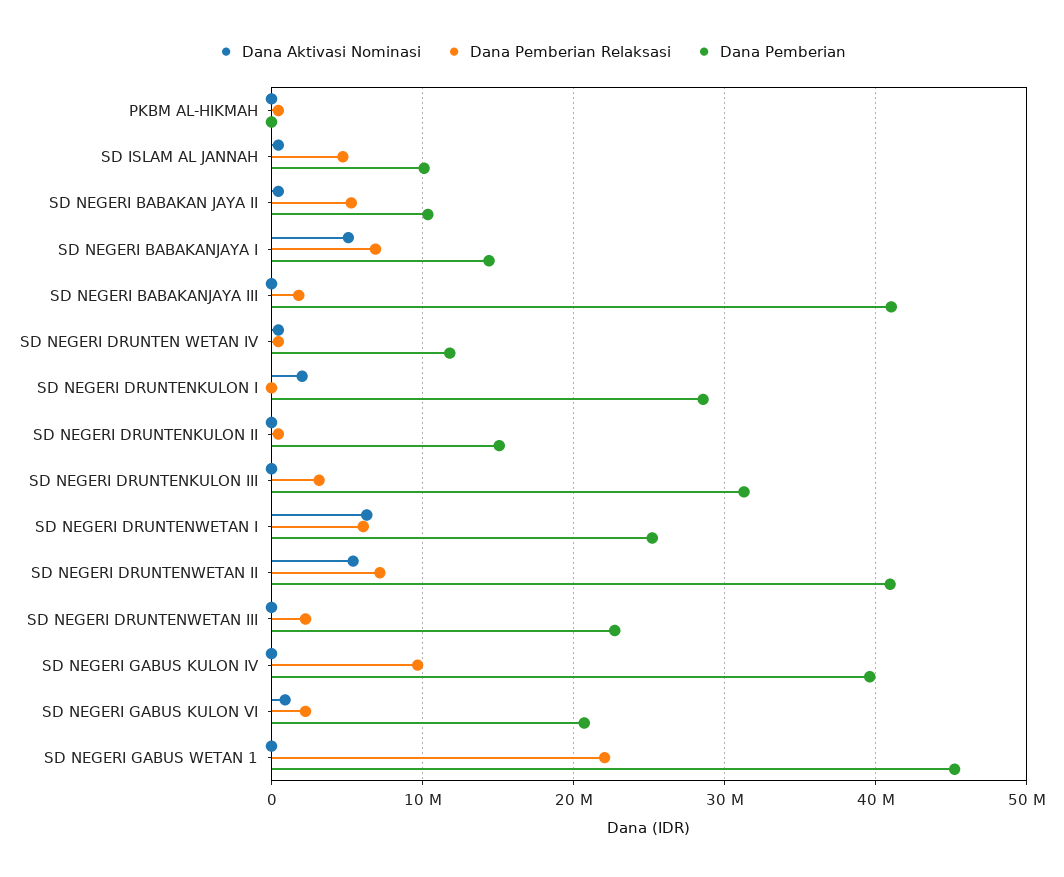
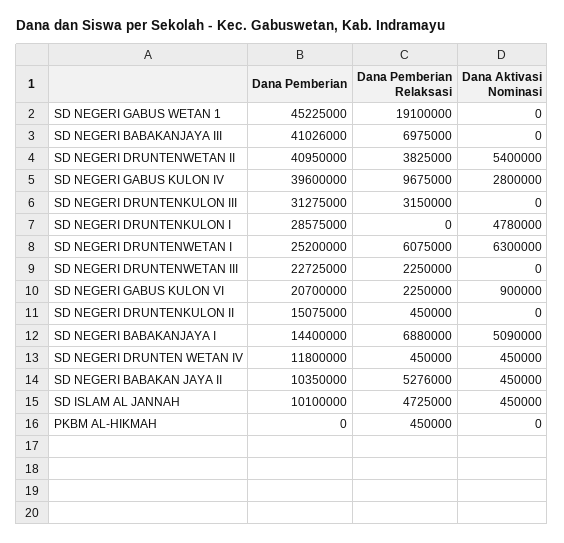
Dana Pemberian Relaksasi, SD NEGERI BABAKANJAYA III: 2000000 -> 6975000
Dana Aktivasi Nominasi, SD NEGERI DRUNTENKULON I: 2000000 -> 4780000
Dana Pemberian Relaksasi, SD NEGERI DRUNTENWETAN II: 7000000 -> 3825000
Dana Aktivasi Nominasi, SD NEGERI GABUS KULON IV: 0 -> 2800000
Dana Pemberian Relaksasi, SD NEGERI GABUS WETAN 1: 22000000 -> 19100000

